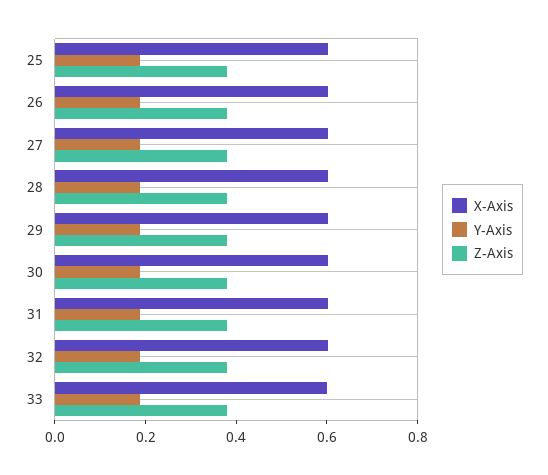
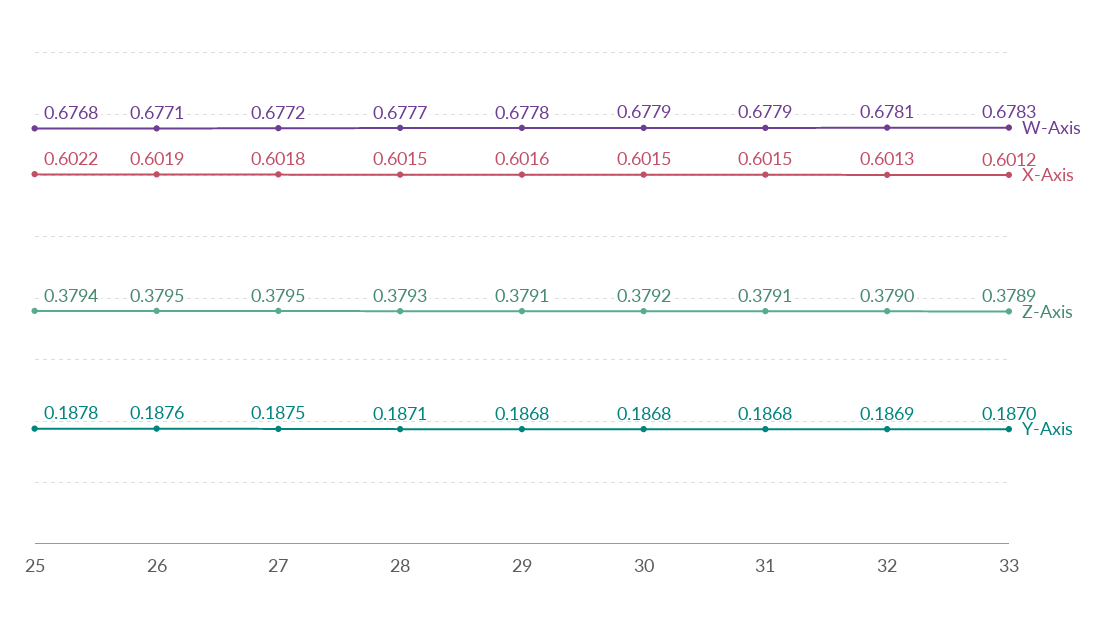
W-Axis, 25: none -> 0.6768
W-Axis, 26: none -> 0.6771
W-Axis, 27: none -> 0.6772
W-Axis, 28: none -> 0.6777
W-Axis, 29: none -> 0.6778
W-Axis, 30: none -> 0.6779
W-Axis, 31: none -> 0.6779
W-Axis, 32: none -> 0.6781
W-Axis, 33: none -> 0.6783

